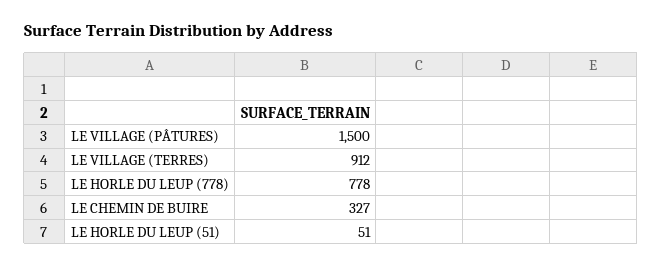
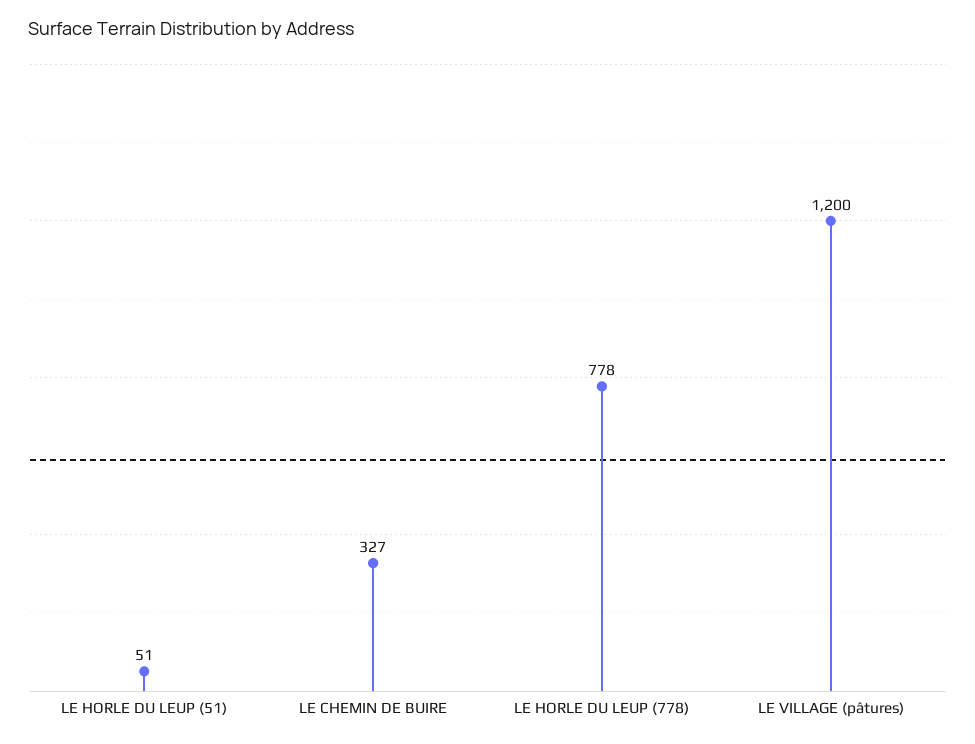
LE VILLAGE (PÂTURES): 1500 -> 1200
LE VILLAGE (TERRES): 912 -> none

